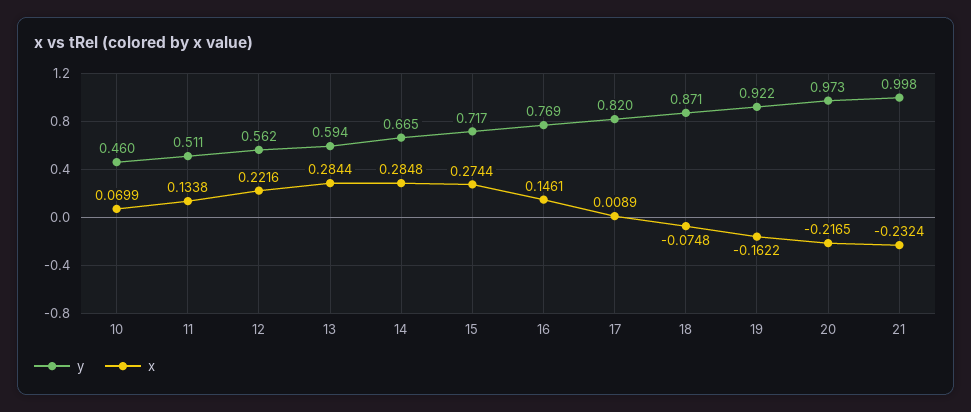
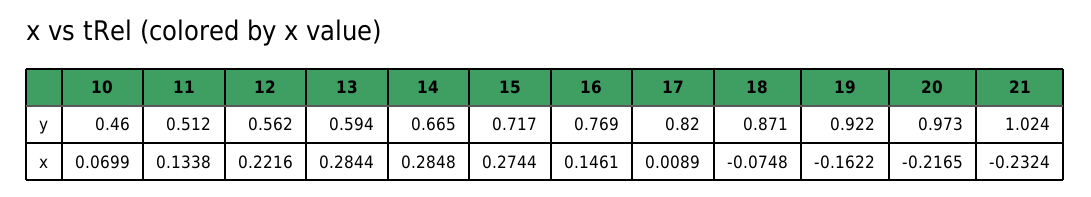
y, 11: 0.511 -> 0.512
y, 21: 0.998 -> 1.024

